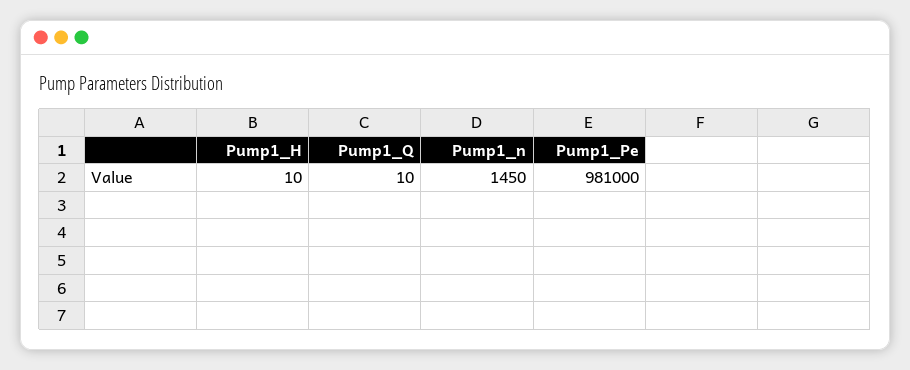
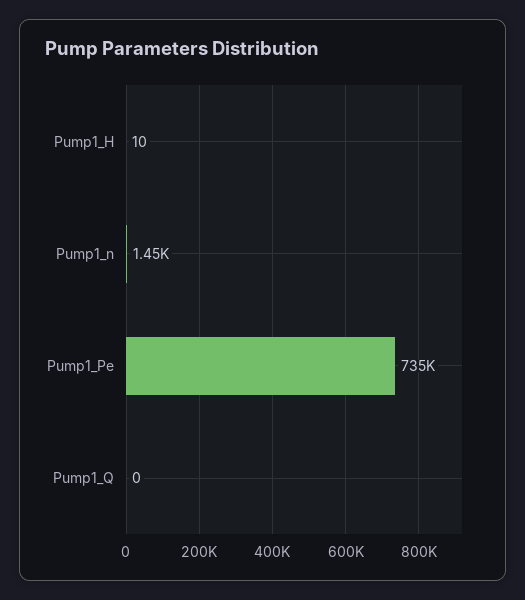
Pump1_Q: 10 -> 0
Pump1_Pe: 981000 -> 735000

